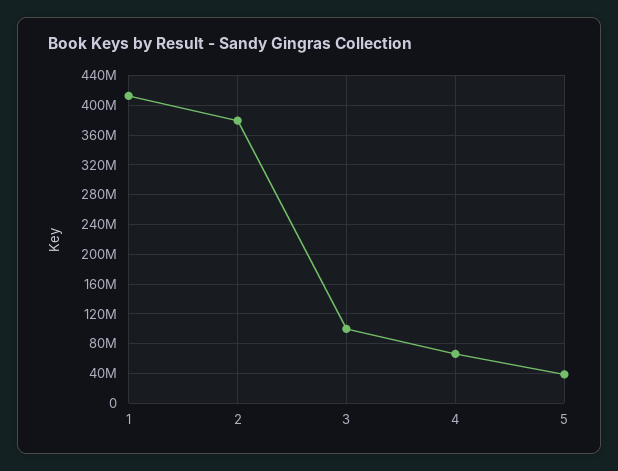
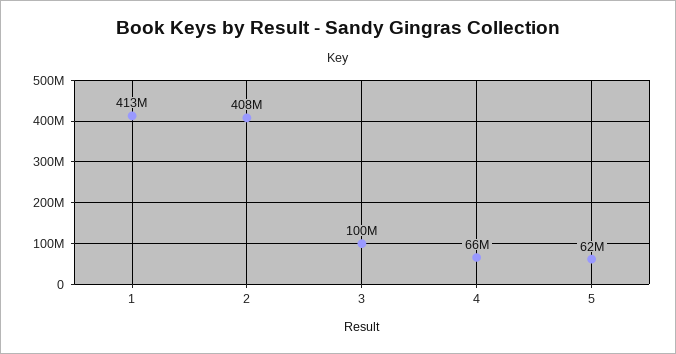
2: 380000000 -> 408000000
5: 40000000 -> 62000000

